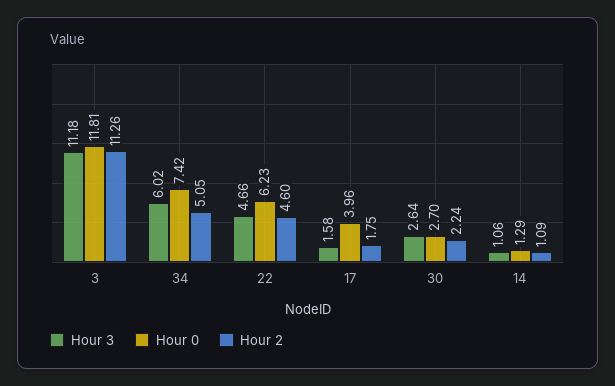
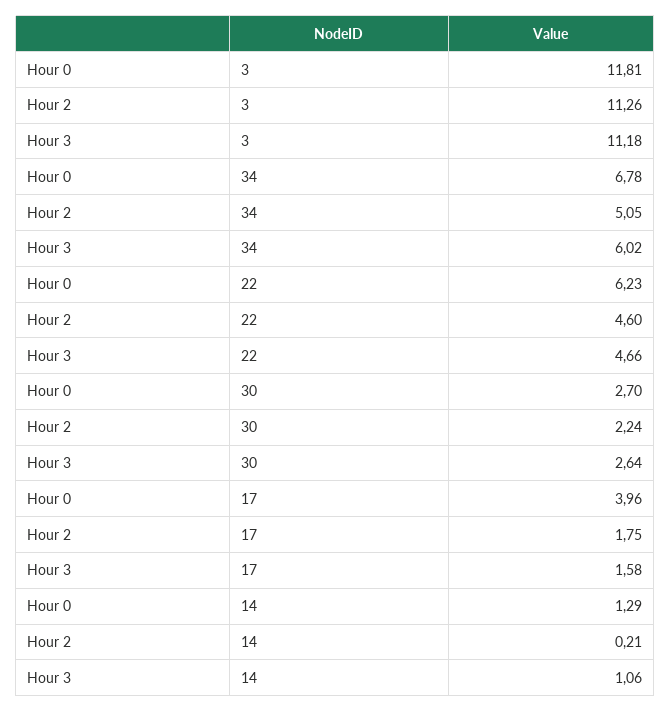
Hour 0, 34: 7.42 -> 6.78
Hour 2, 14: 1.09 -> 0.21

